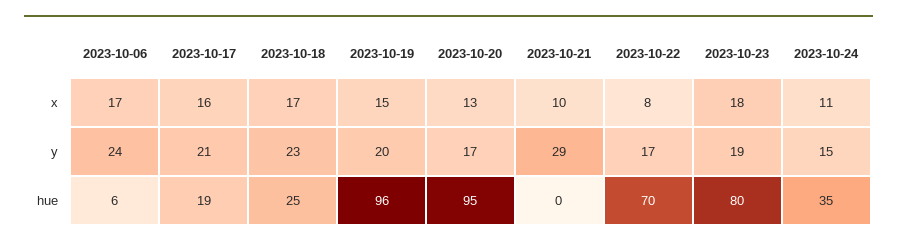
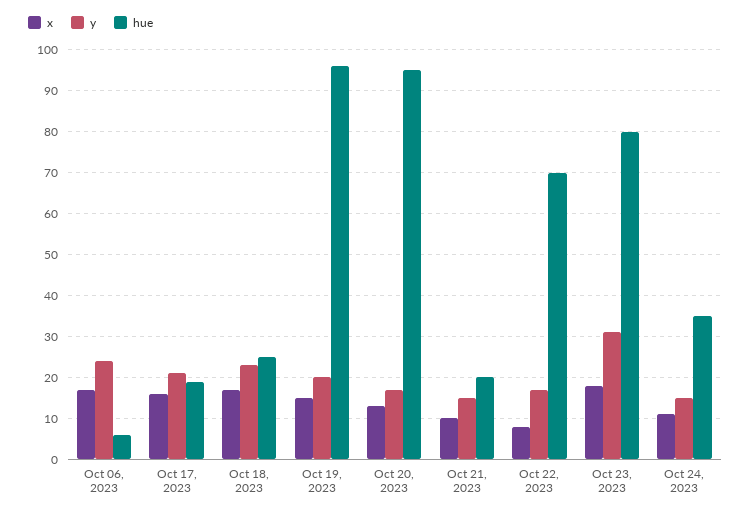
y, 2023-10-21: 29 -> 15
y, 2023-10-23: 19 -> 30
hue, 2023-10-21: 0 -> 20

